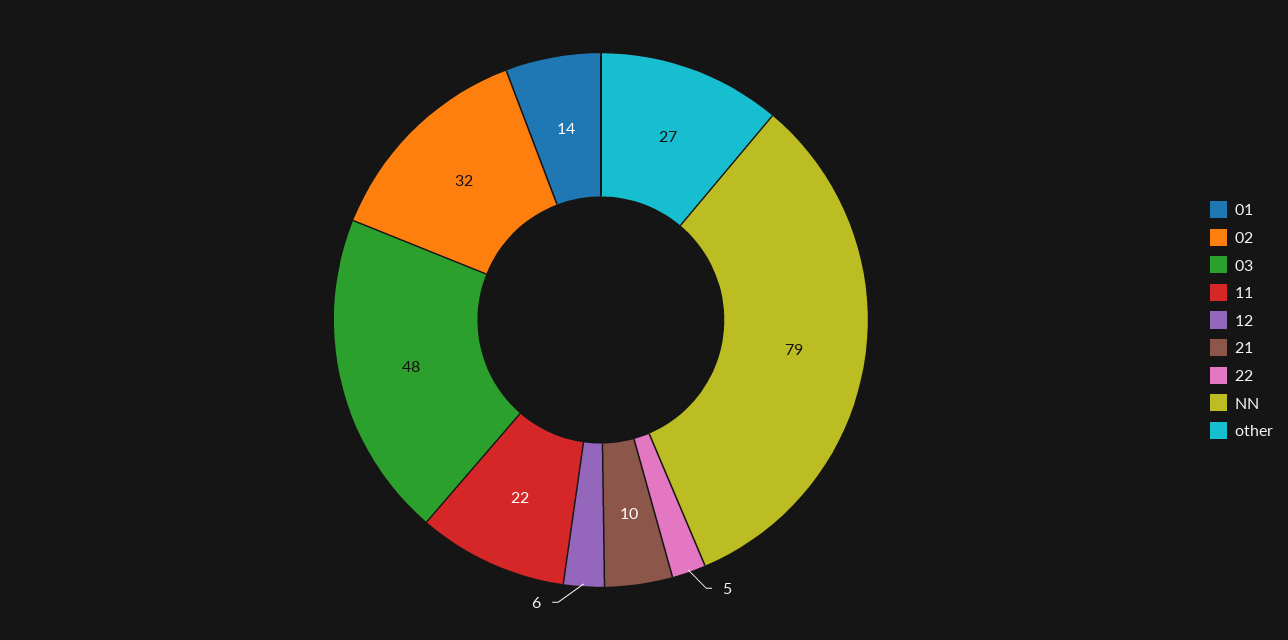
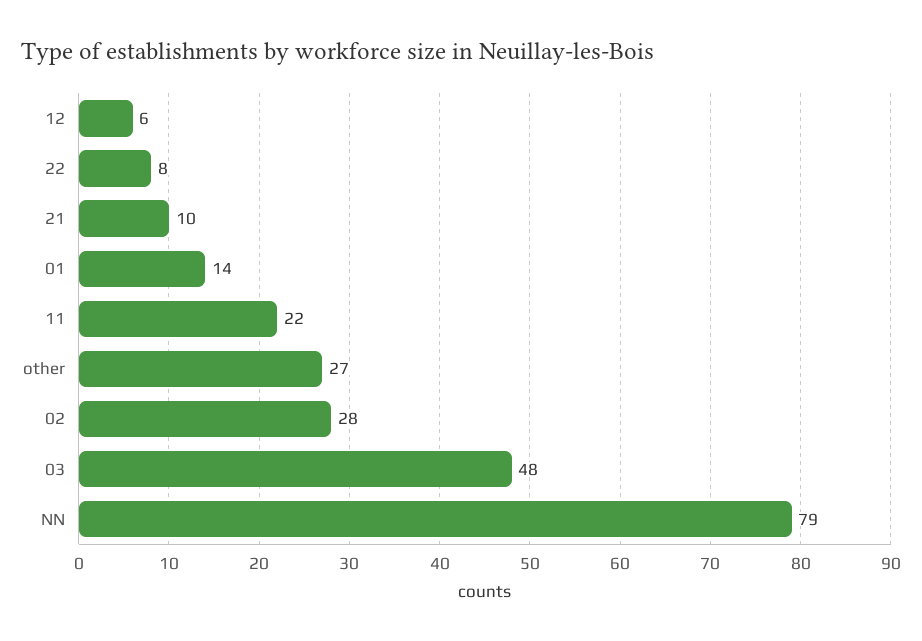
02: 32 -> 28
22: 5 -> 8

